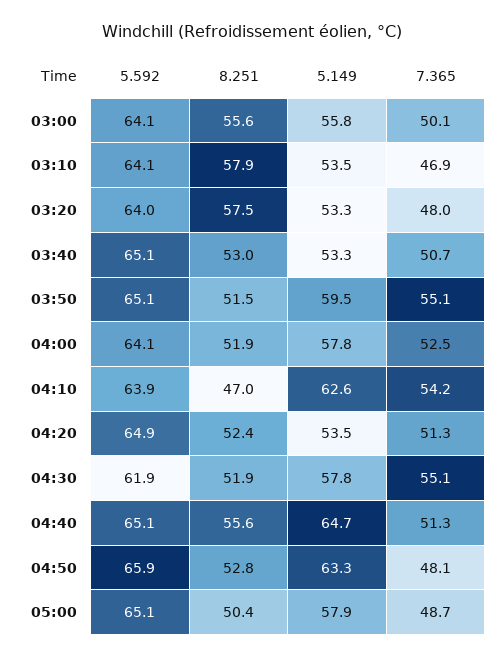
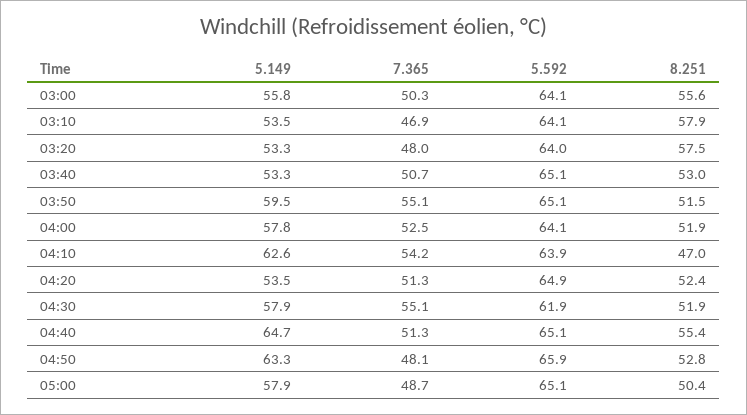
7.365, 03:00: 50.1 -> 50.3
5.149, 04:30: 57.8 -> 57.9
8.251, 04:40: 55.6 -> 55.4

